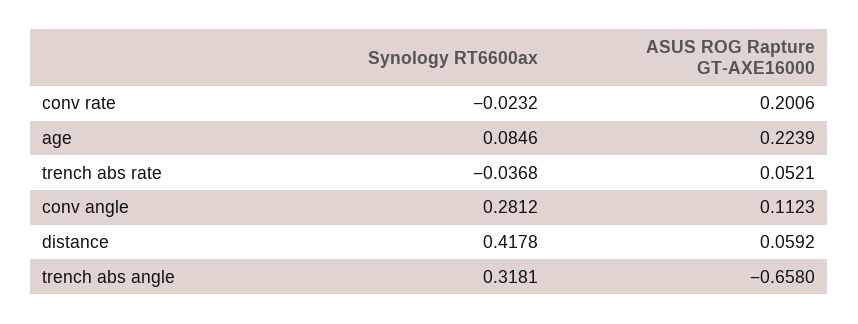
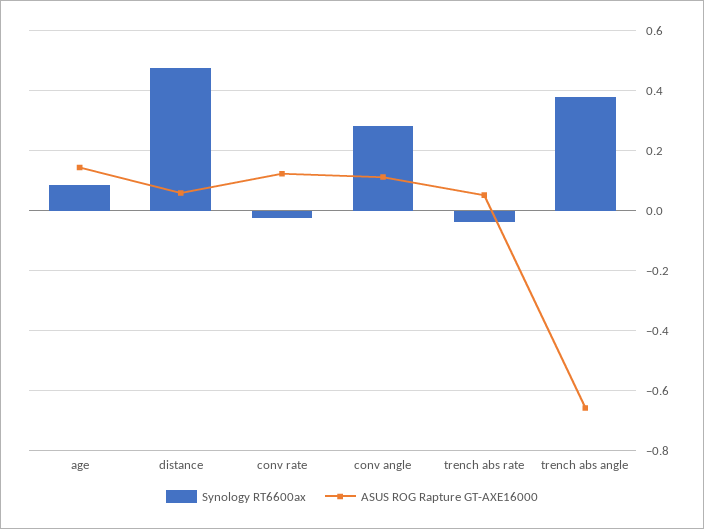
ASUS ROG Rapture GT-AXE16000, conv rate: 0.2006 -> 0.125
ASUS ROG Rapture GT-AXE16000, age: 0.2239 -> 0.15
Synology RT6600ax, distance: 0.4178 -> 0.475
Synology RT6600ax, trench abs angle: 0.3181 -> 0.375

